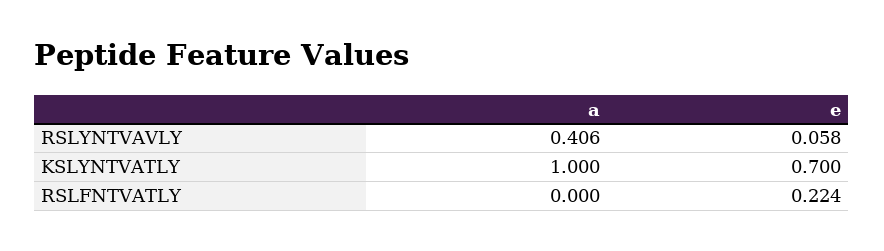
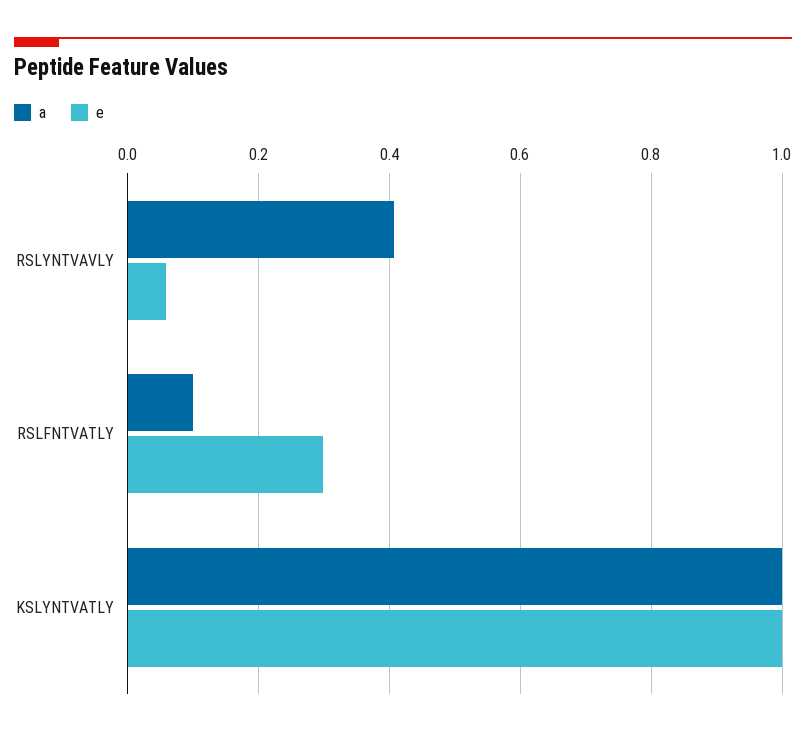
e, KSLYNTVATLY: 0.7 -> 1
a, RSLFNTVATLY: 0 -> 0.1
e, RSLFNTVATLY: 0.224 -> 0.3

